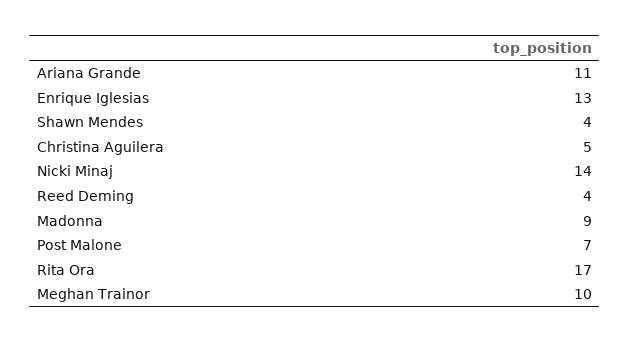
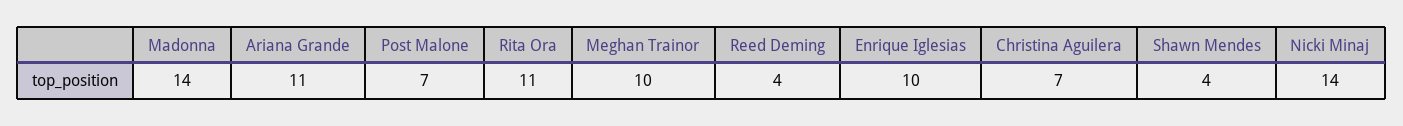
Enrique Iglesias: 13 -> 10
Christina Aguilera: 5 -> 7
Madonna: 9 -> 14
Rita Ora: 17 -> 11

